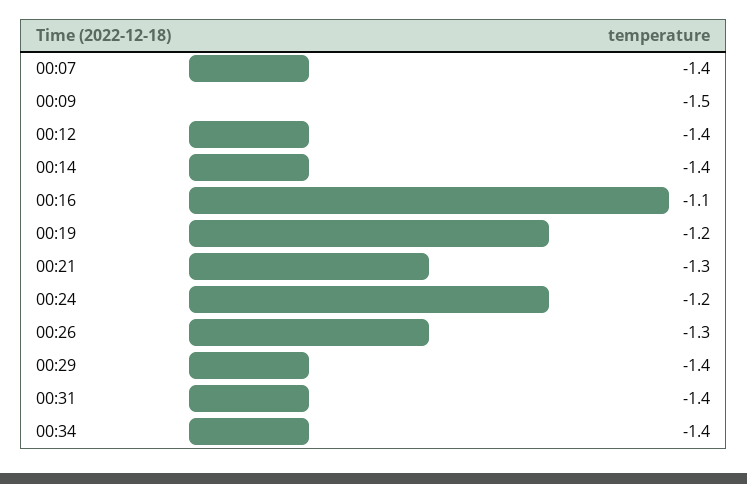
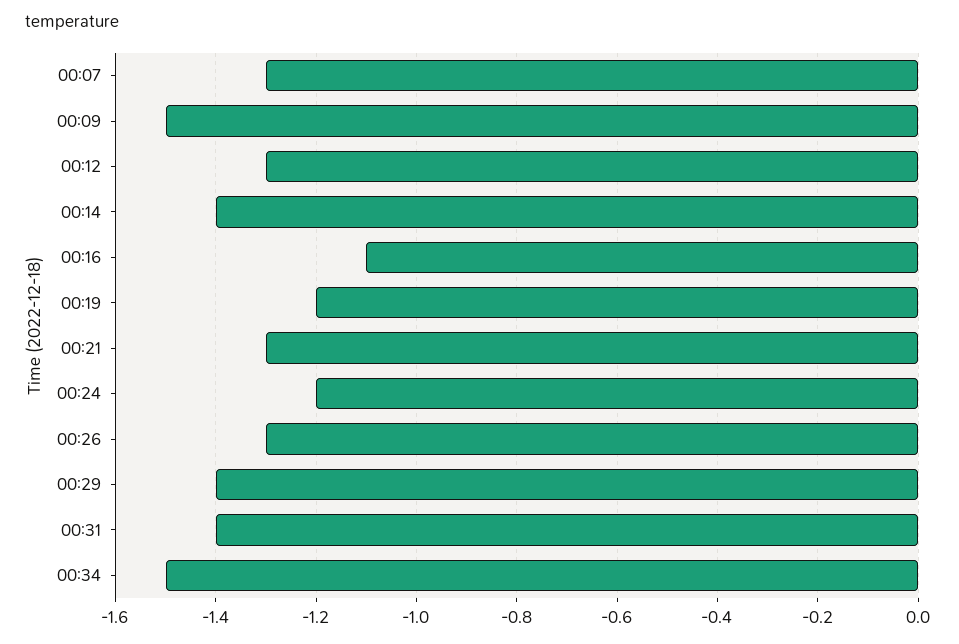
00:07: -1.4 -> -1.3
00:12: -1.4 -> -1.3
00:34: -1.4 -> -1.5

